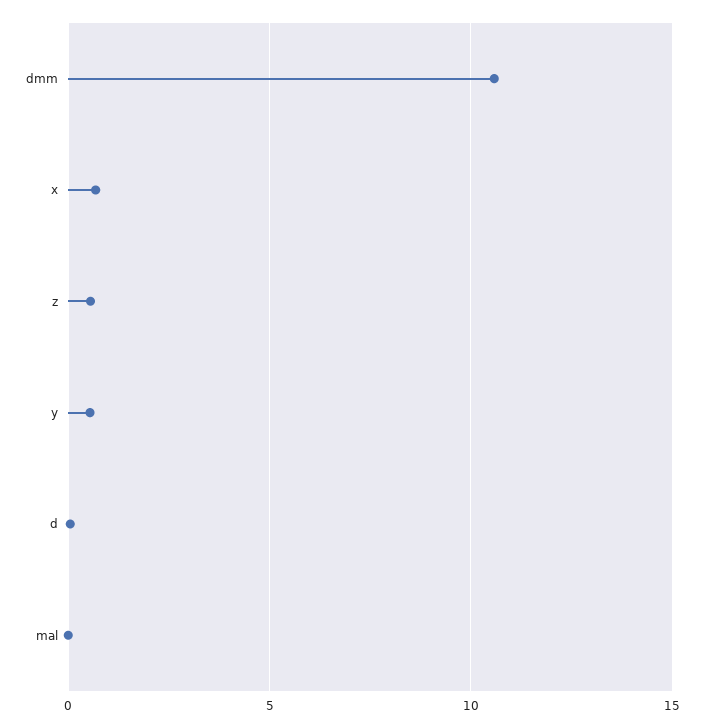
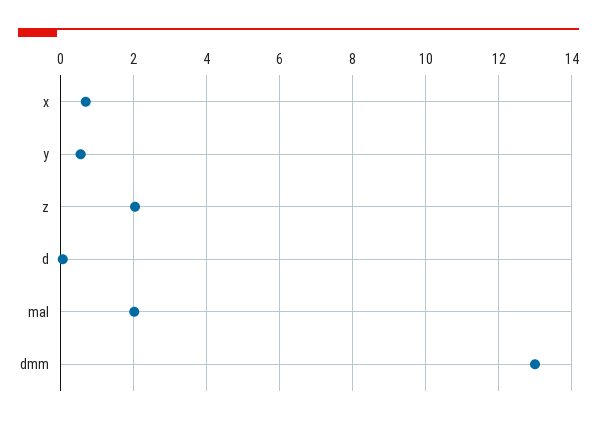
dmm: 10.5 -> 13
z: 0.5 -> 2
mal: 0 -> 2

